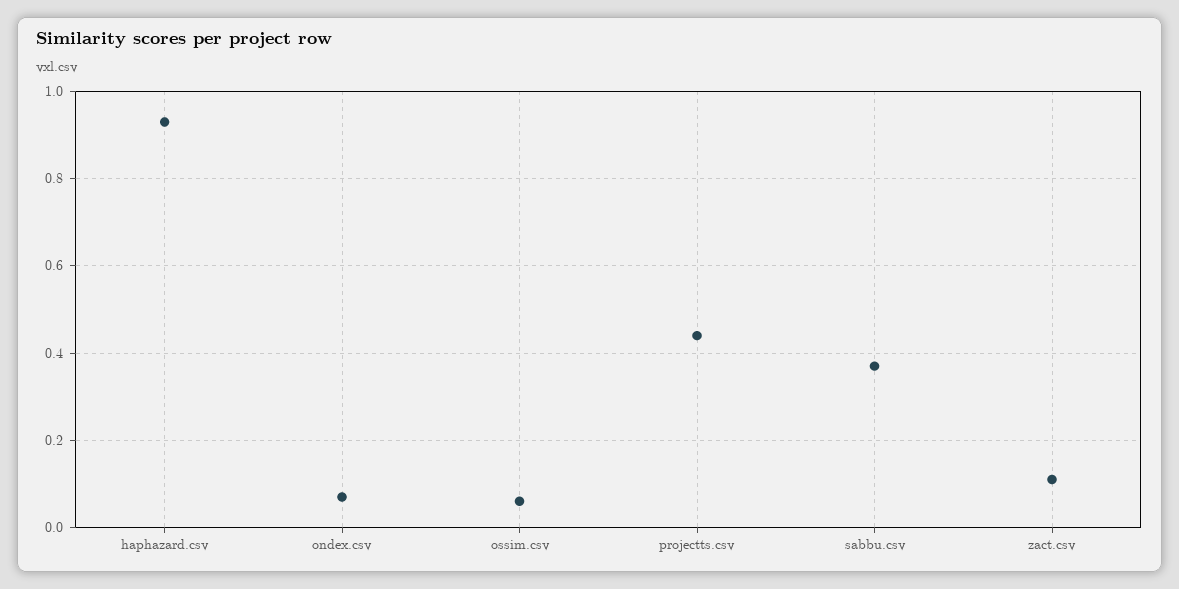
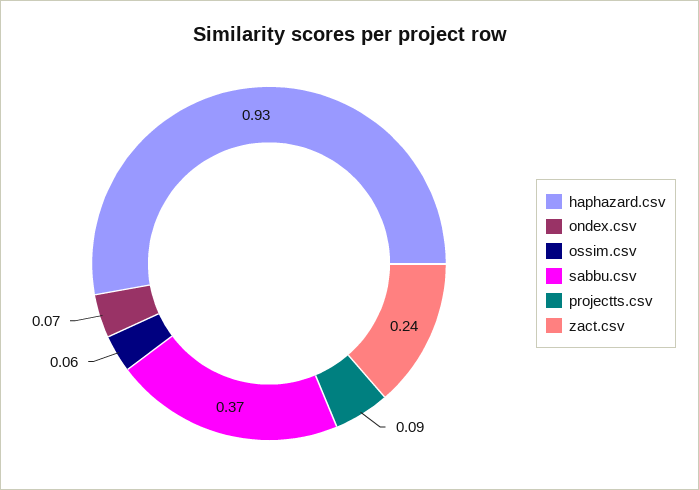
projectts.csv: 0.45 -> 0.09
zact.csv: 0.1 -> 0.24

